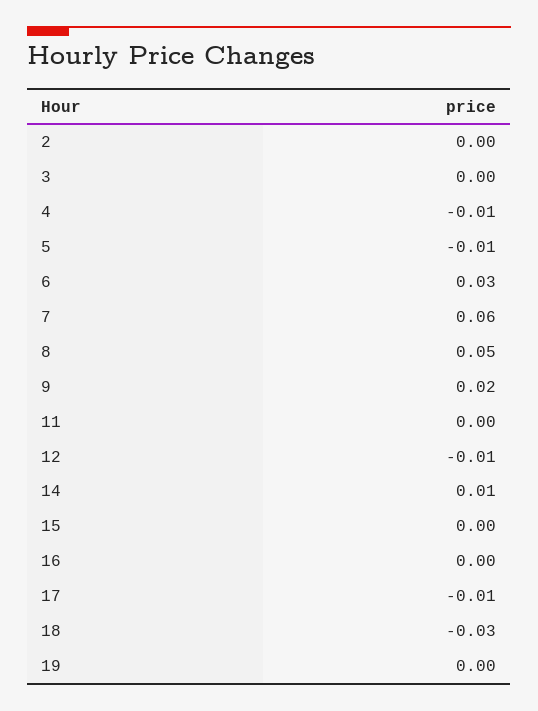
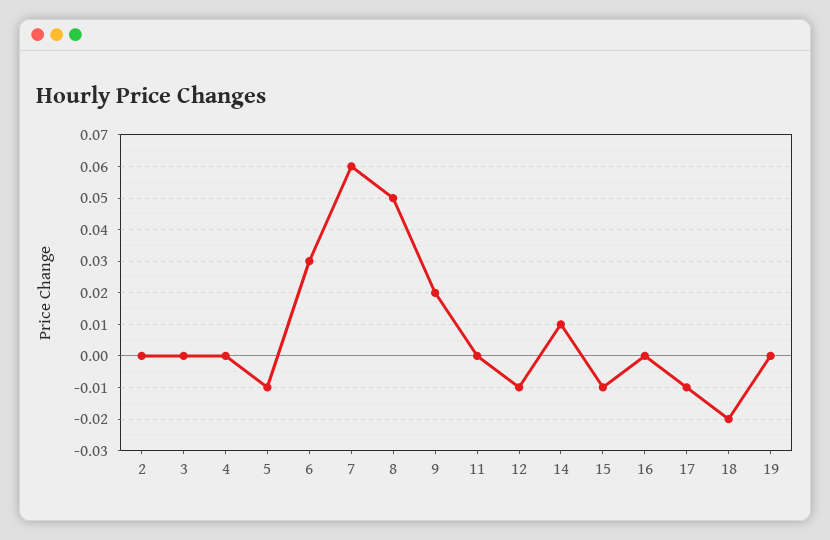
4: -0.01 -> 0
15: 0 -> -0.01
18: -0.03 -> -0.02

